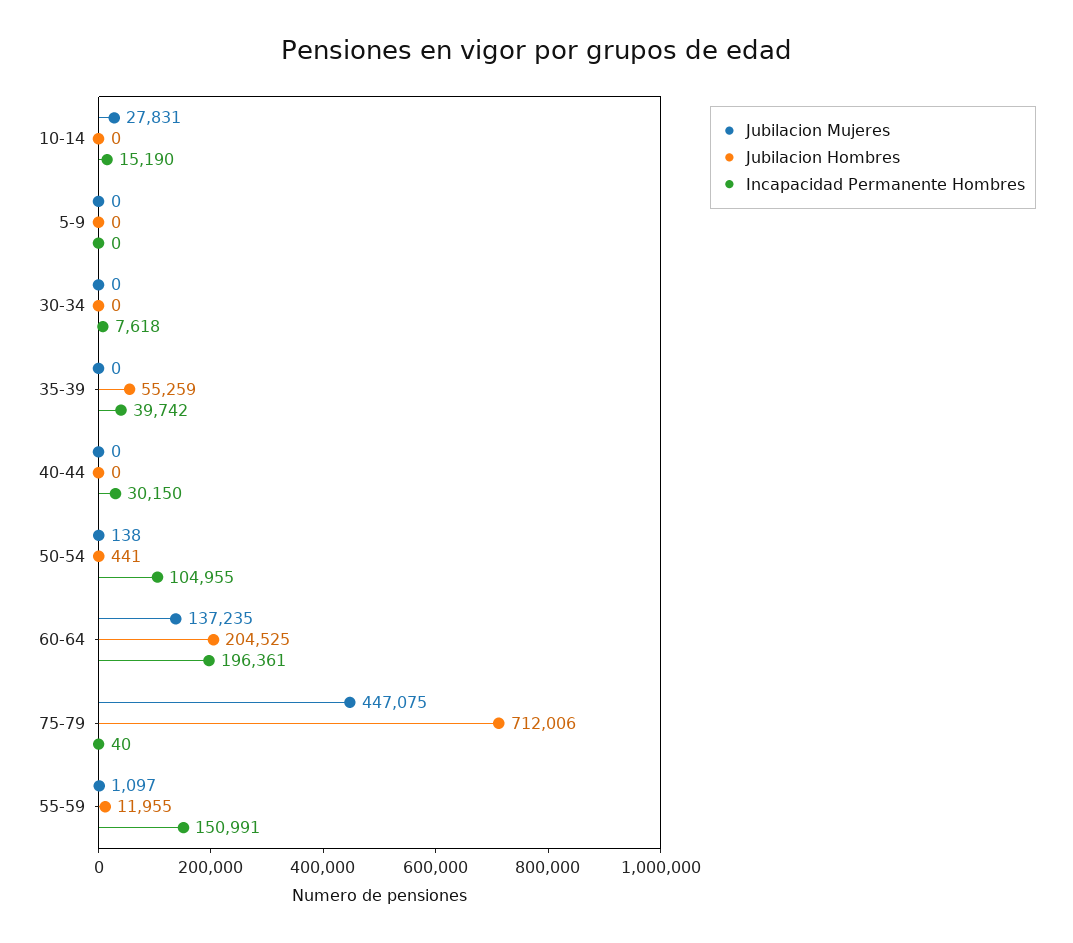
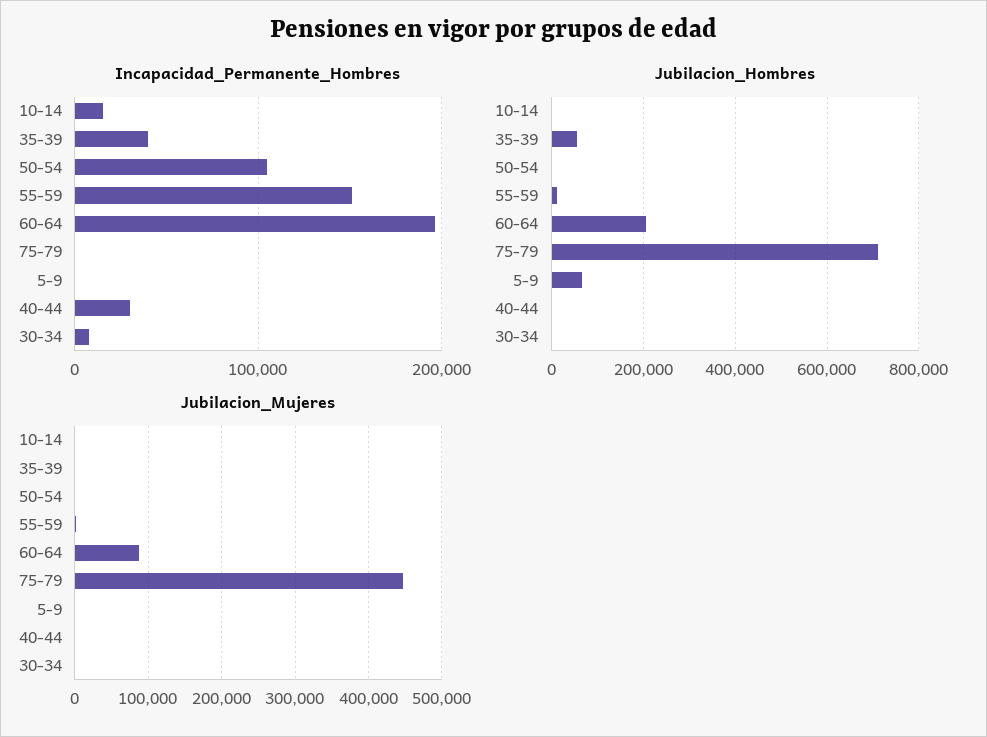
Jubilacion Mujeres, 10-14: 27831 -> 0
Jubilacion Hombres, 5-9: 0 -> 60000
Jubilacion Mujeres, 60-64: 137235 -> 90000

